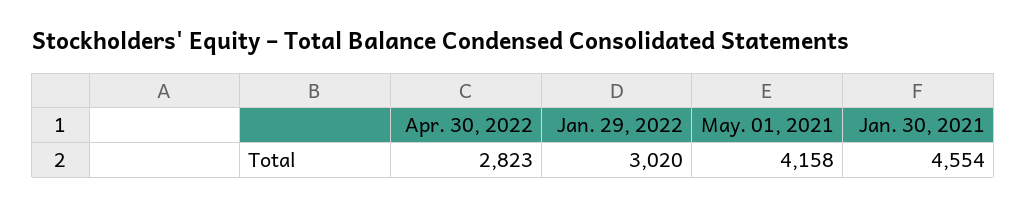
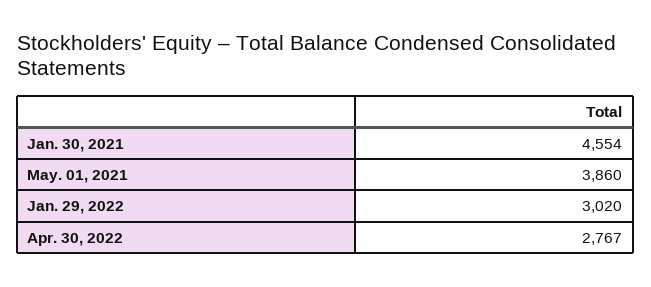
Apr. 30, 2022: 2823 -> 2767
May. 01, 2021: 4158 -> 3860

